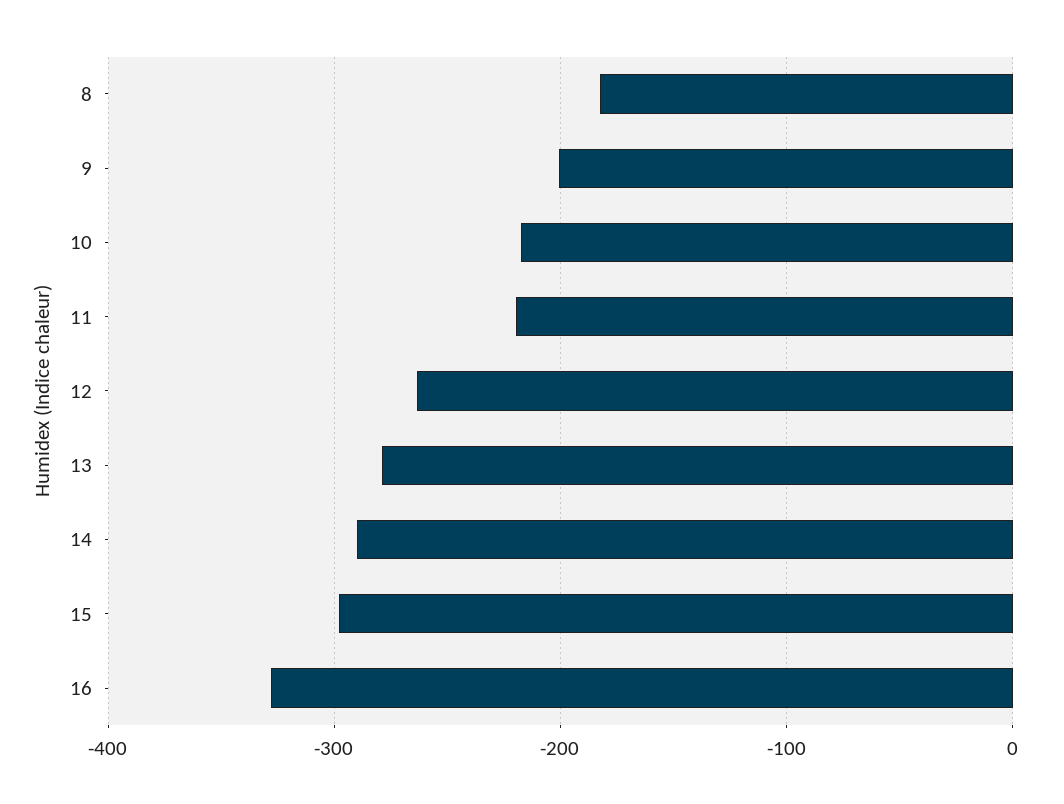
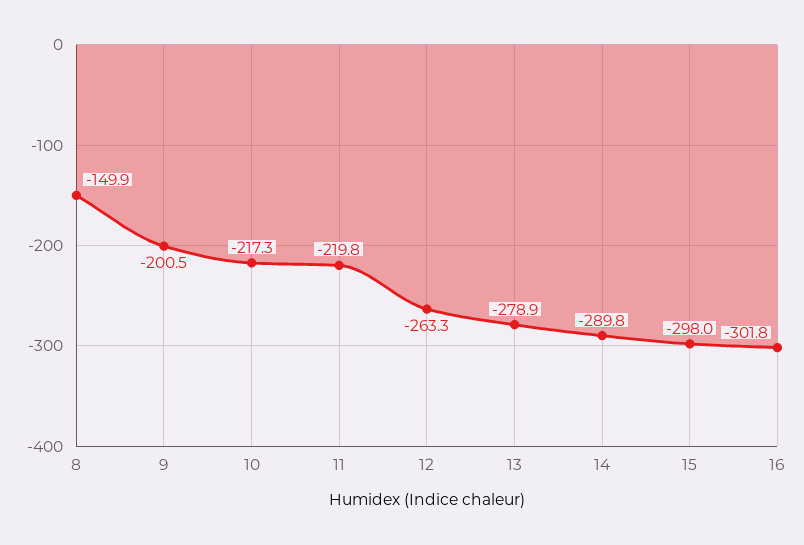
8: -180 -> -149.9
16: -330 -> -301.8

